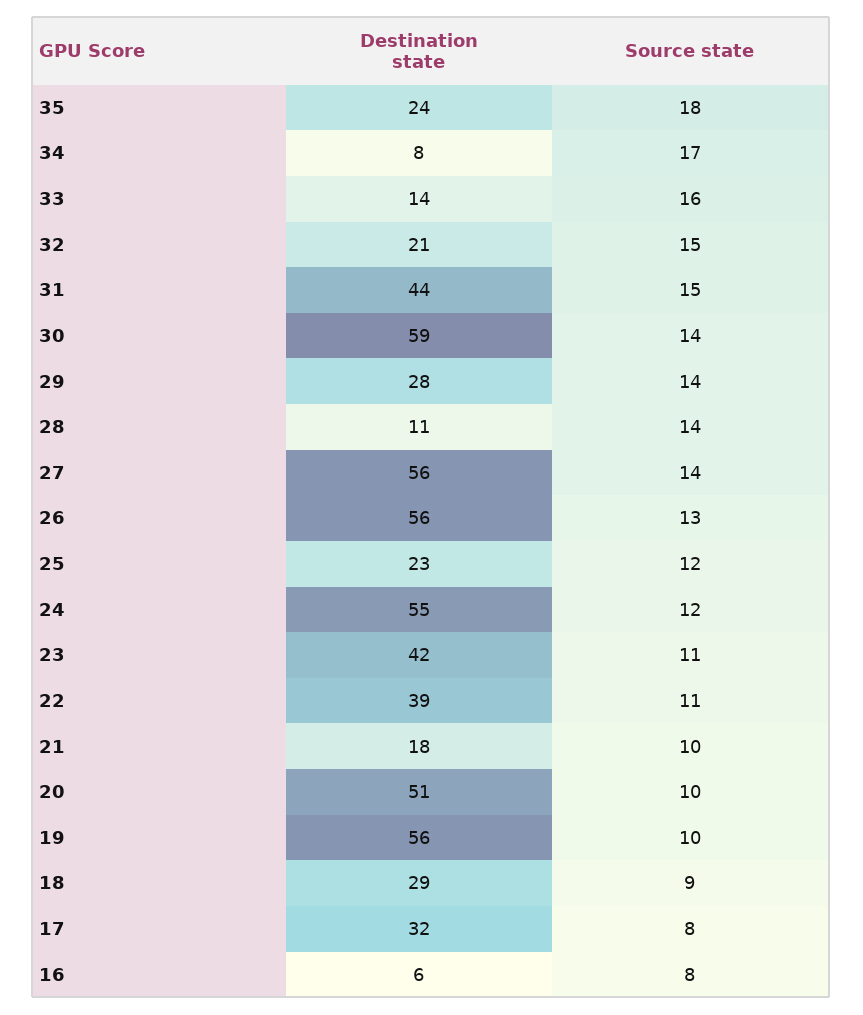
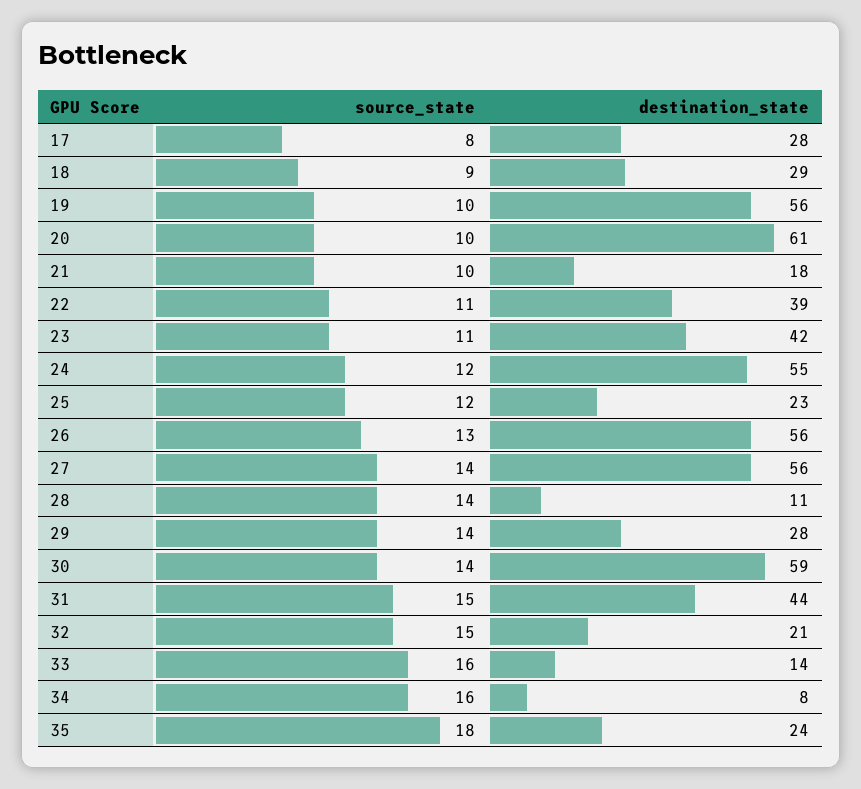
Source state, 34: 17 -> 16
Destination state, 20: 51 -> 61
Destination state, 17: 32 -> 28
Destination state, 16: 6 -> none
Source state, 16: 8 -> none

